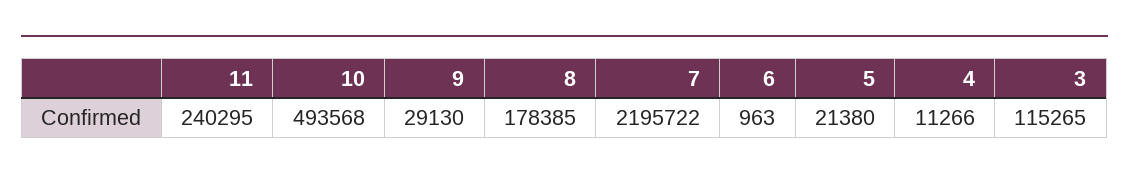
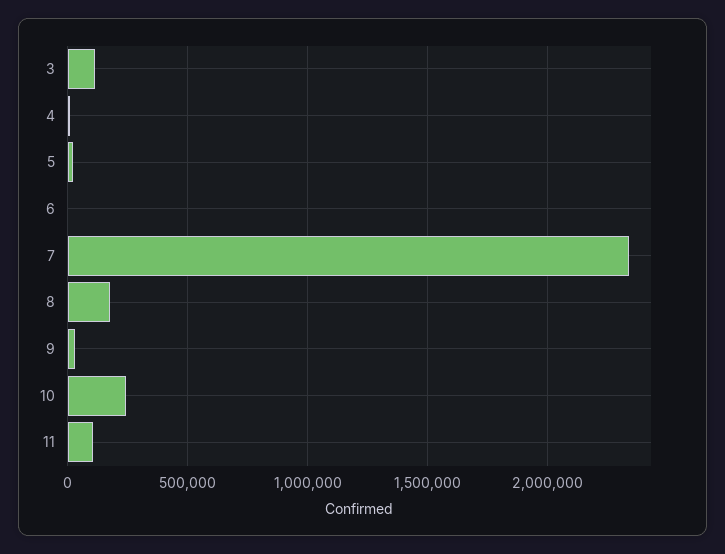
11: 240295 -> 100000
10: 493568 -> 250000
7: 2195722 -> 2350000

